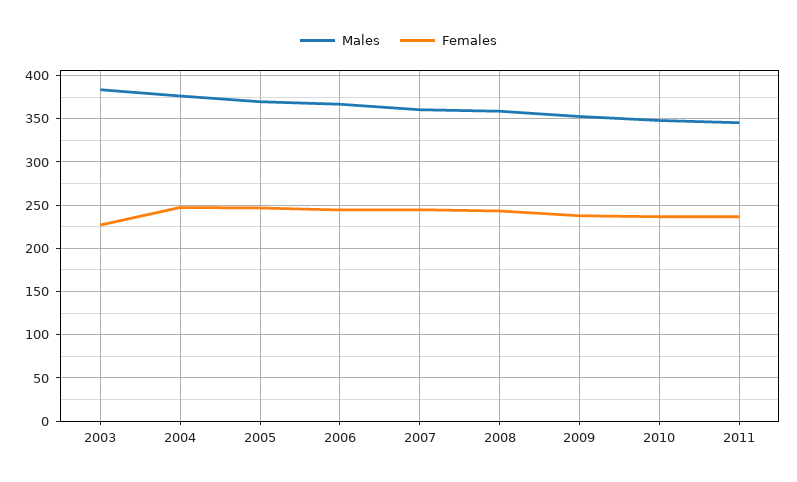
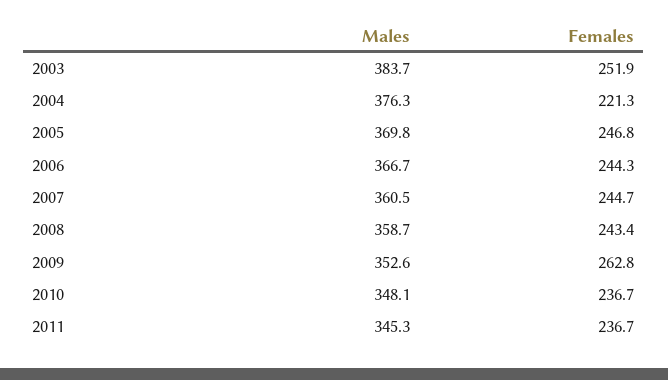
Females, 2003: 230 -> 251.9
Females, 2004: 250 -> 221.3
Females, 2009: 240 -> 262.8

